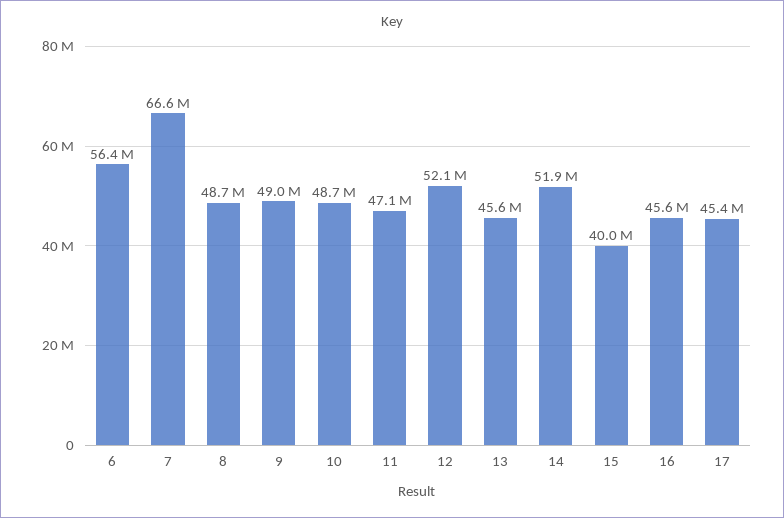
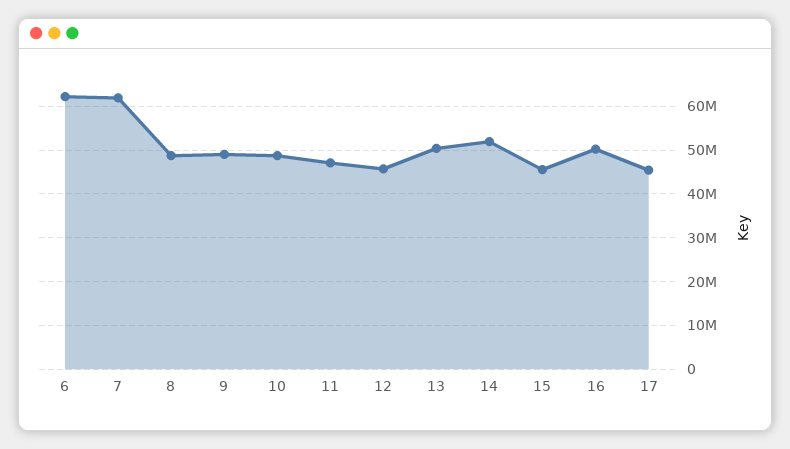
6: 56400000 -> 62000000
7: 66600000 -> 62000000
12: 52100000 -> 46000000
13: 45600000 -> 50000000
15: 40000000 -> 46000000
16: 45600000 -> 50000000

